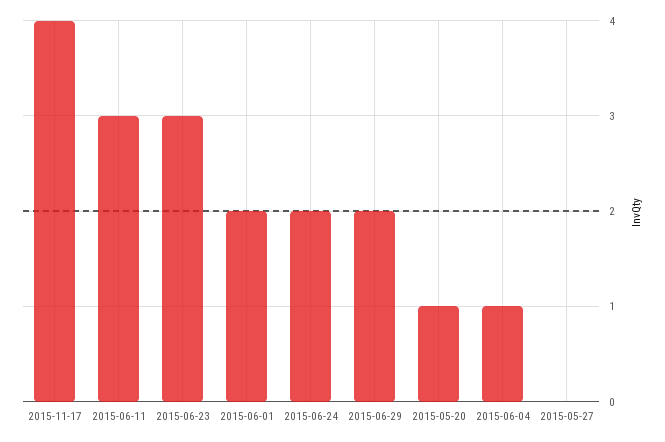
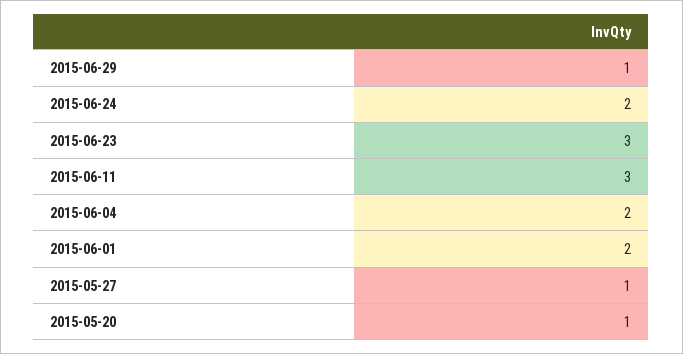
2015-11-17: 4 -> none
2015-06-29: 2 -> 1
2015-06-04: 1 -> 2
2015-05-27: 0 -> 1

